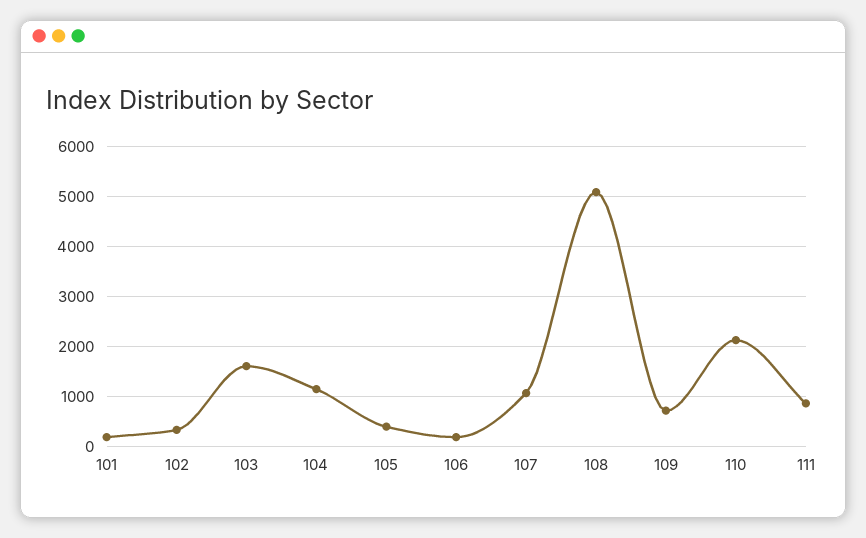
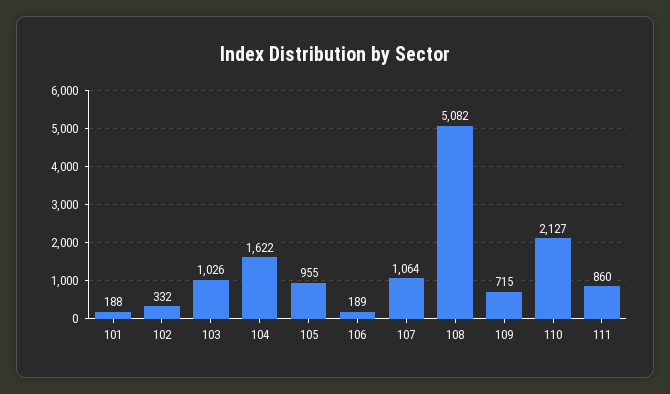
103: 1600 -> 1026
104: 1200 -> 1622
105: 400 -> 955

